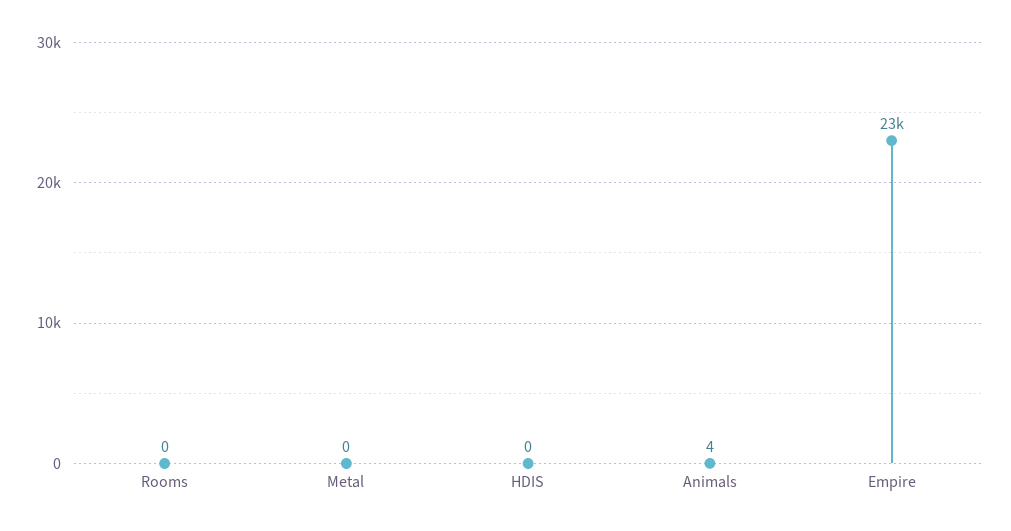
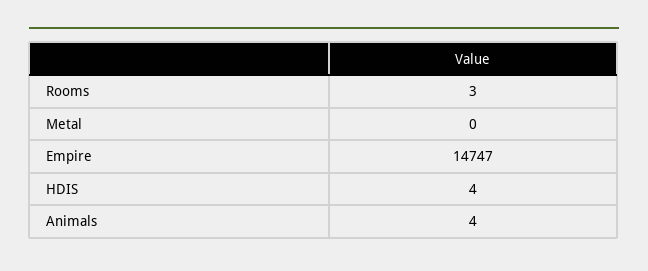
Rooms: 0 -> 3
HDIS: 0 -> 4
Empire: 23000 -> 14747

